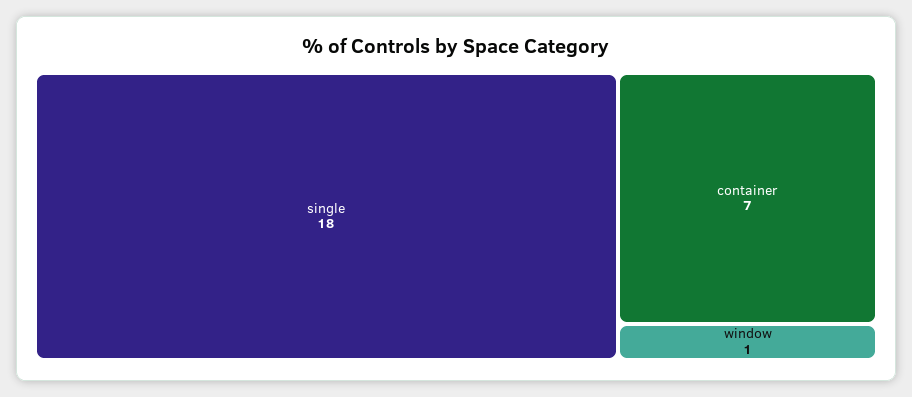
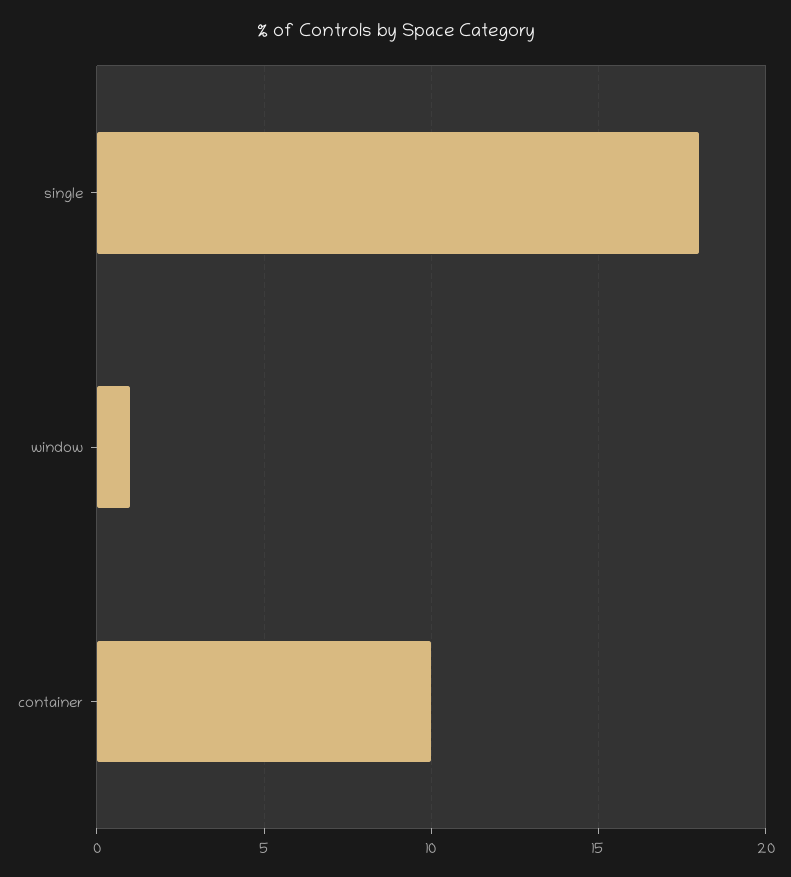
container: 7 -> 10

